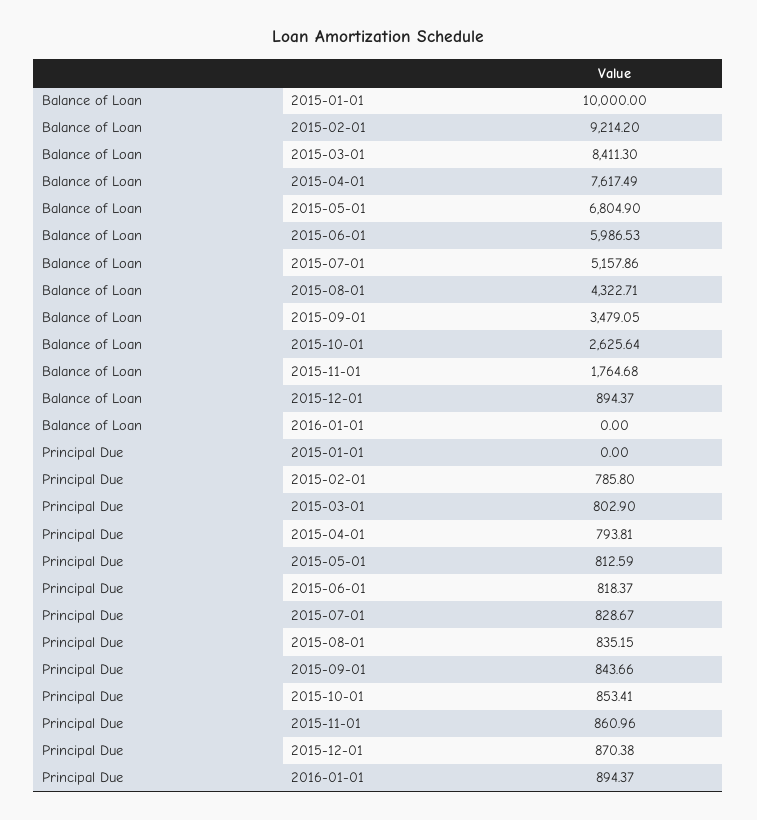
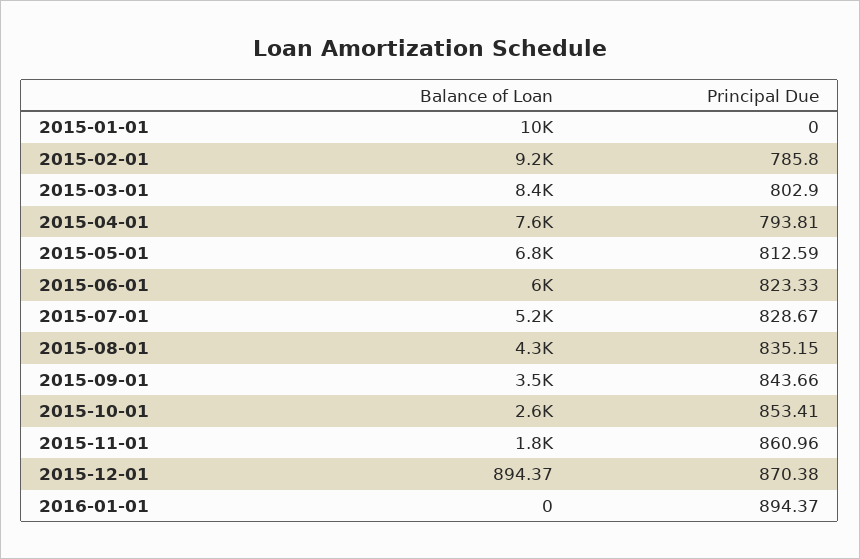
Principal Due, 2015-06-01: 818.37 -> 823.33

